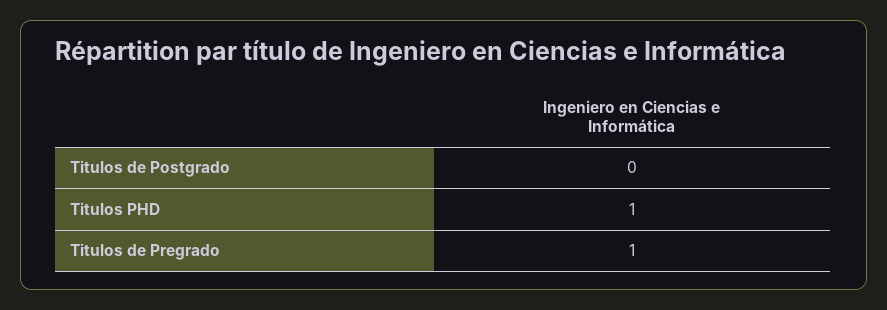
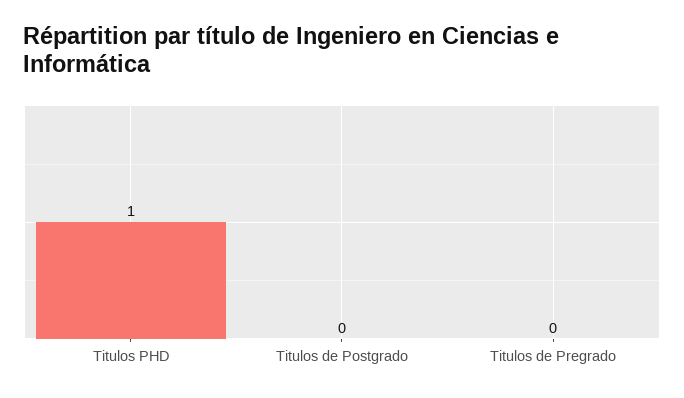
Titulos de Pregrado: 1 -> 0

